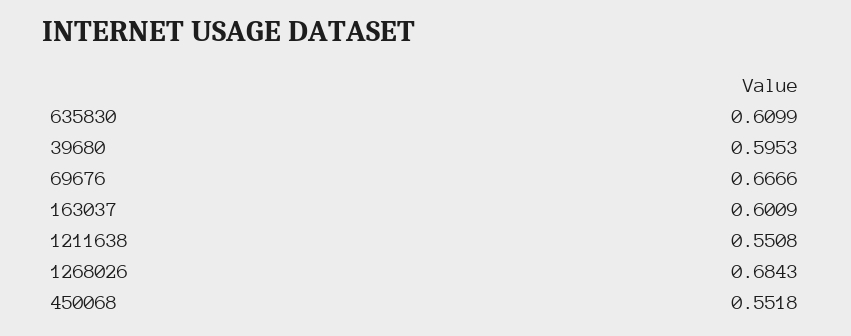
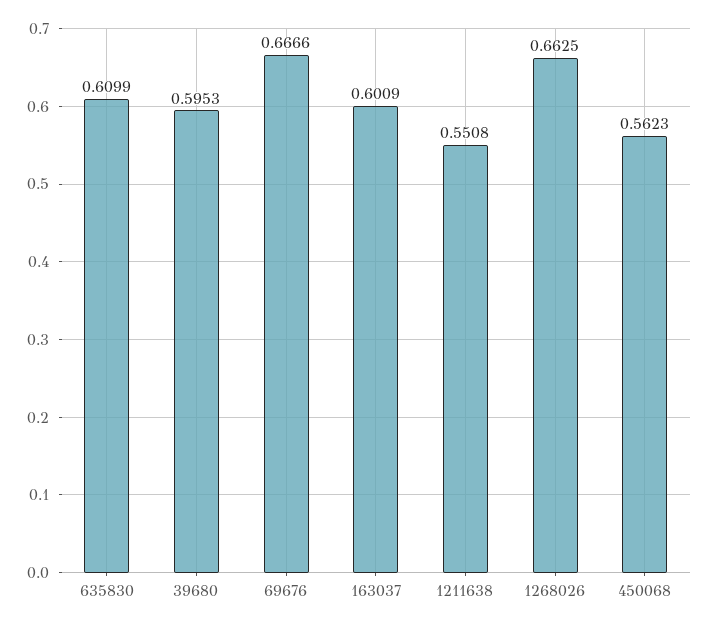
1268026: 0.6843 -> 0.6625
450068: 0.5518 -> 0.5623

